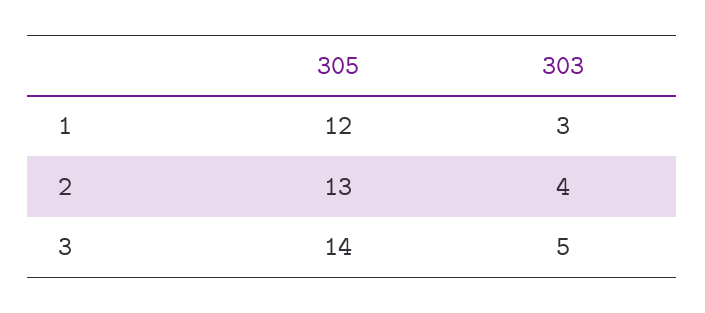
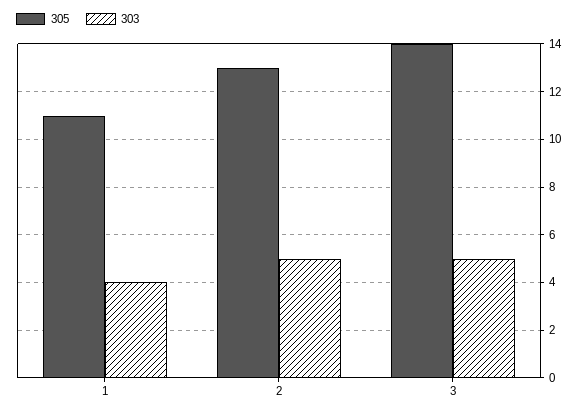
305, 1: 12 -> 11
303, 1: 3 -> 4
303, 2: 4 -> 5

